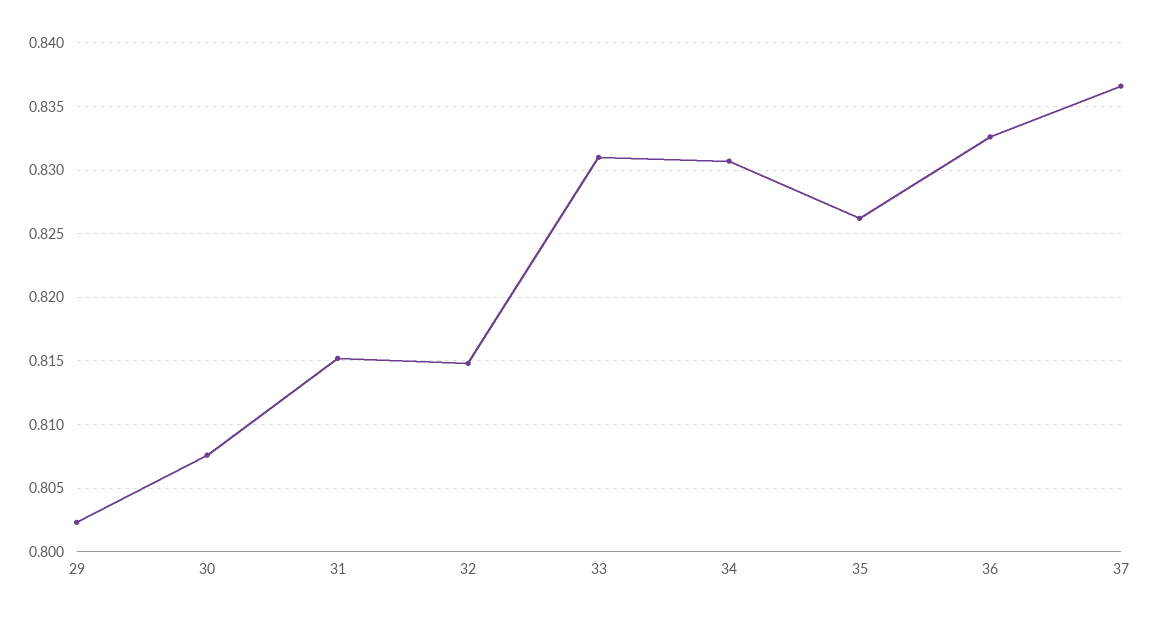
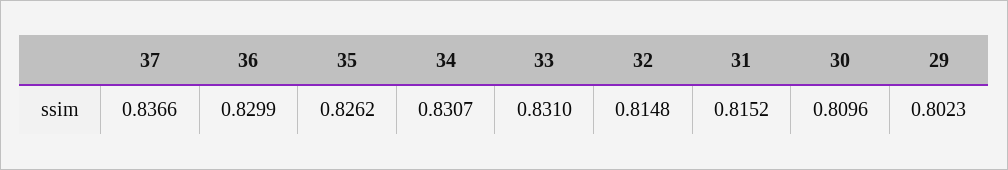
30: 0.8075 -> 0.8096
36: 0.8325 -> 0.8299

